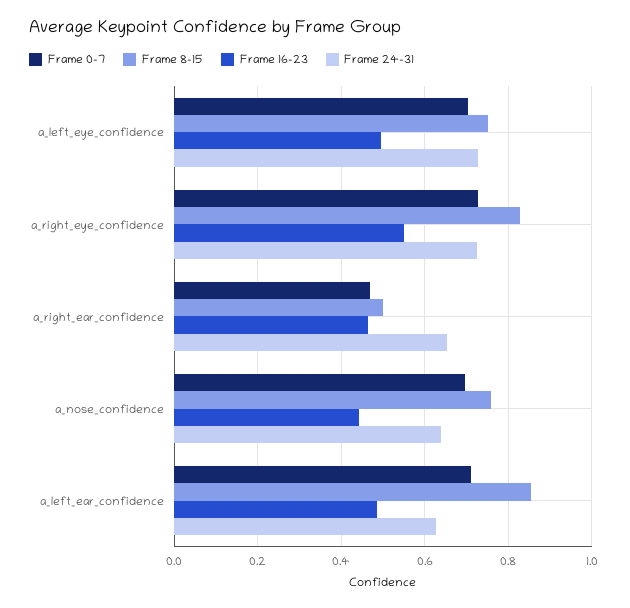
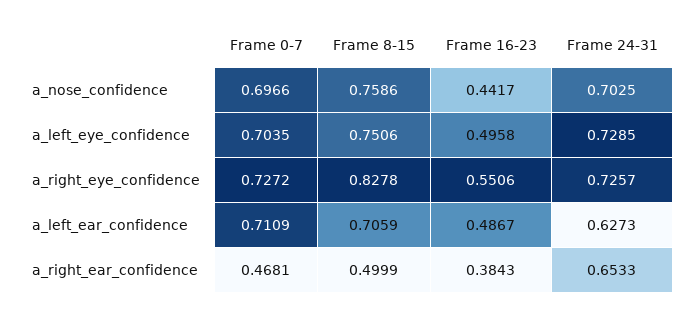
Frame 16-23, a_right_ear_confidence: 0.46 -> 0.3843
Frame 24-31, a_nose_confidence: 0.64 -> 0.7025
Frame 8-15, a_left_ear_confidence: 0.86 -> 0.7059

